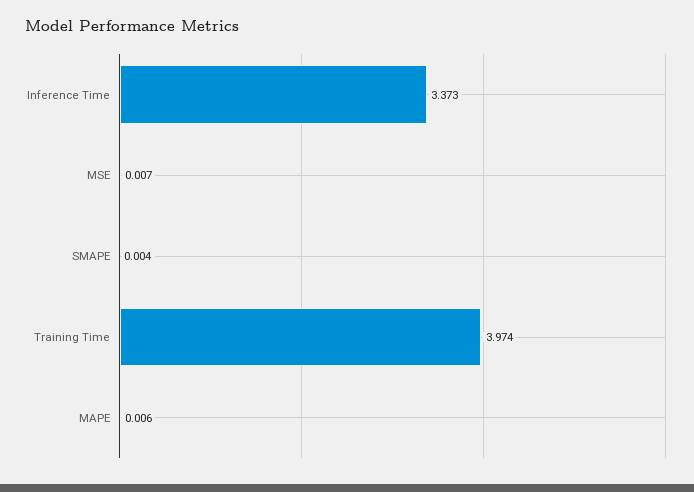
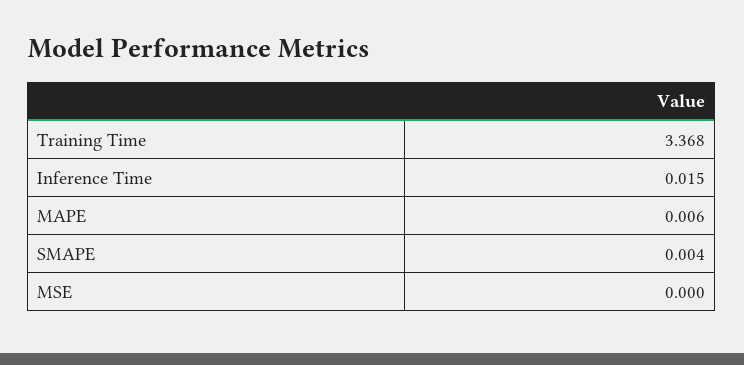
Inference Time: 3.373 -> 0.015
MSE: 0.007 -> 0
Training Time: 3.974 -> 3.368

